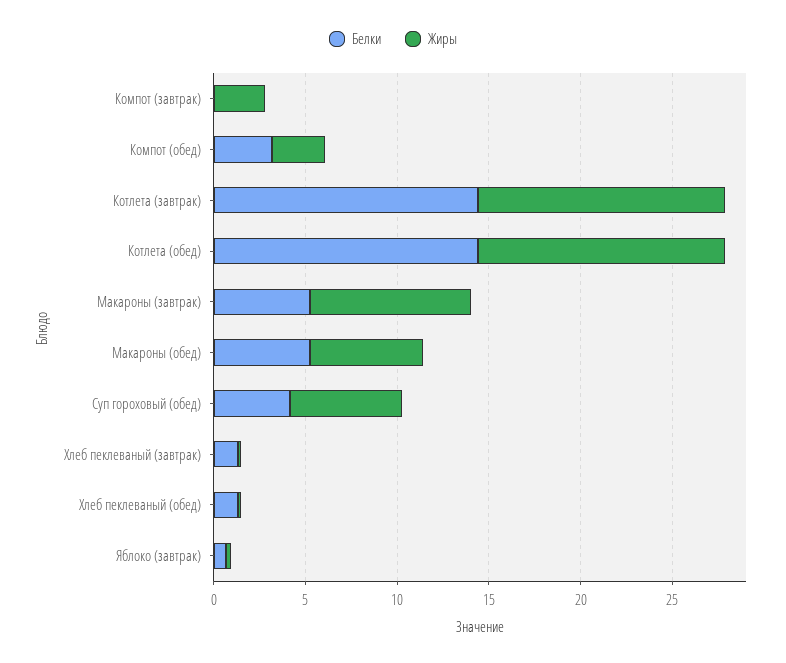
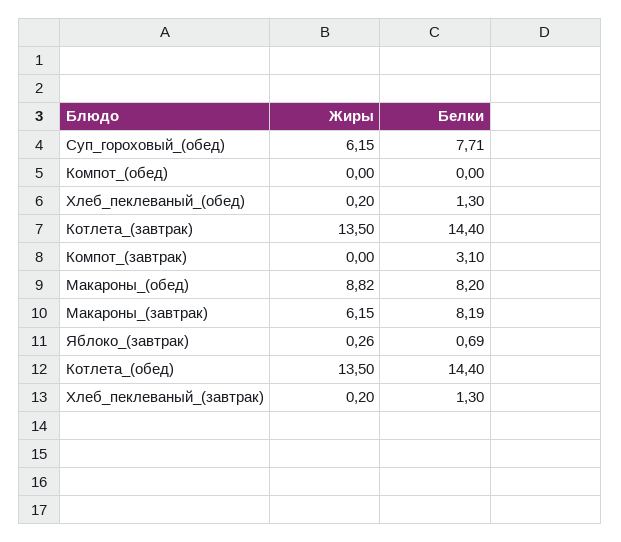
Белки, Компот (завтрак): 0 -> 3.1
Жиры, Компот (завтрак): 3 -> 0
Белки, Компот (обед): 3 -> 0
Жиры, Компот (обед): 3 -> 0
Белки, Макароны (завтрак): 5 -> 8.19
Жиры, Макароны (завтрак): 9 -> 6.15
Белки, Макароны (обед): 5 -> 8.2
Жиры, Макароны (обед): 6 -> 8.82
Белки, Суп гороховый (обед): 4 -> 7.71

